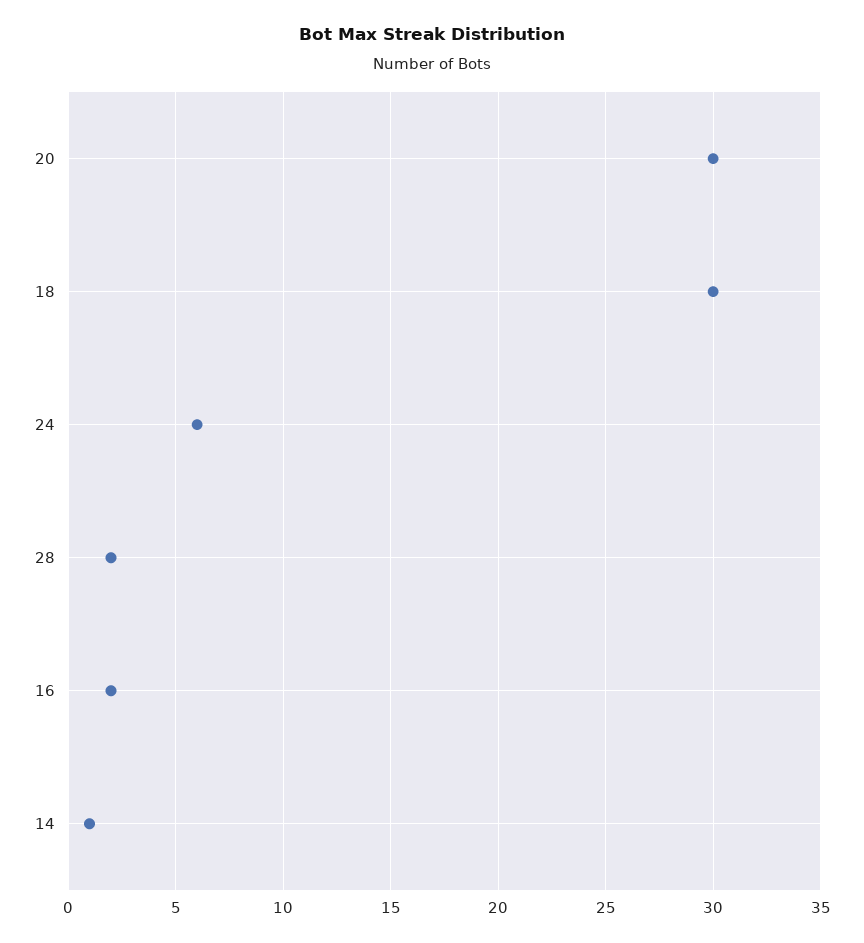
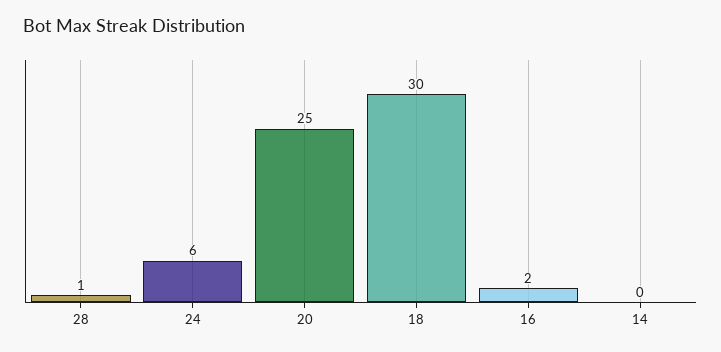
20: 30 -> 25
28: 2 -> 1
14: 1 -> 0

